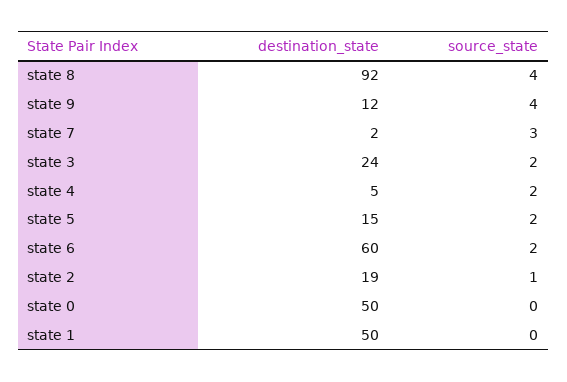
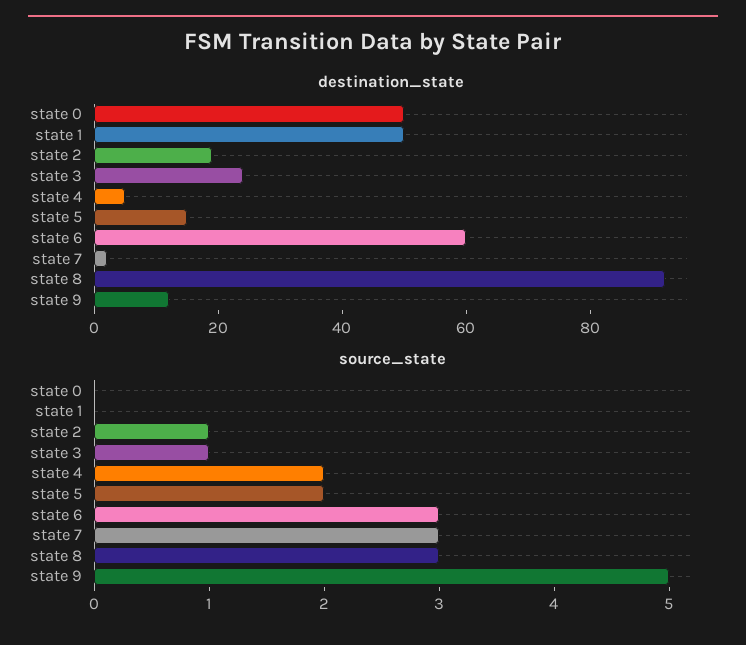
source_state, state 8: 4 -> 3
source_state, state 9: 4 -> 5
source_state, state 3: 2 -> 1
source_state, state 6: 2 -> 3

